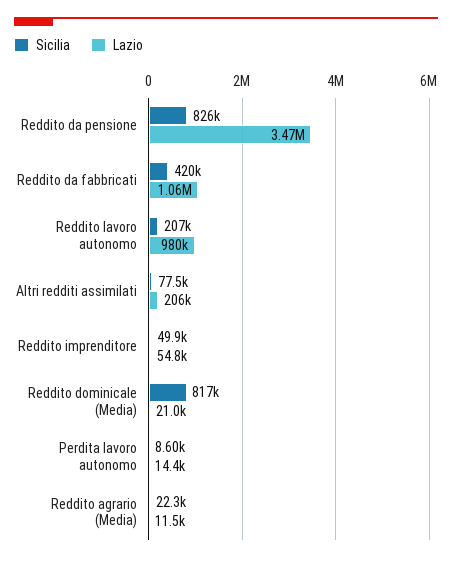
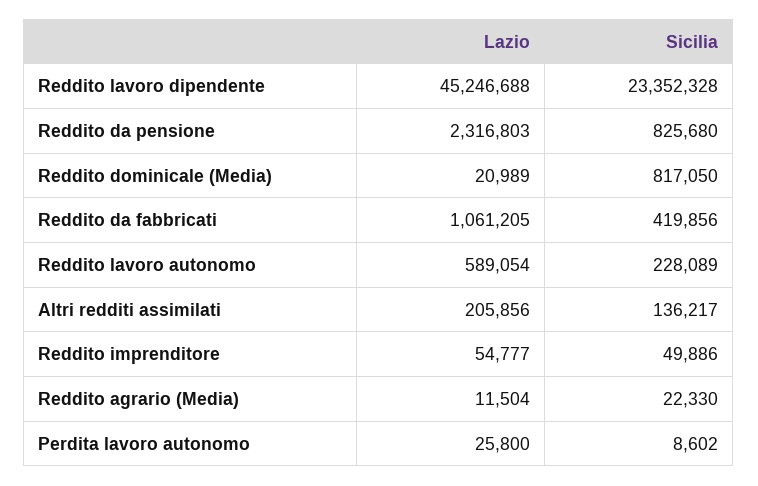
Lazio, Reddito da pensione: 3470000 -> 2316803
Sicilia, Reddito lavoro autonomo: 207000 -> 228089
Lazio, Reddito lavoro autonomo: 980000 -> 589054
Sicilia, Altri redditi assimilati: 77500 -> 136217
Lazio, Perdita lavoro autonomo: 14400 -> 25800
Lazio, Reddito lavoro dipendente: none -> 45246688
Sicilia, Reddito lavoro dipendente: none -> 23352328

